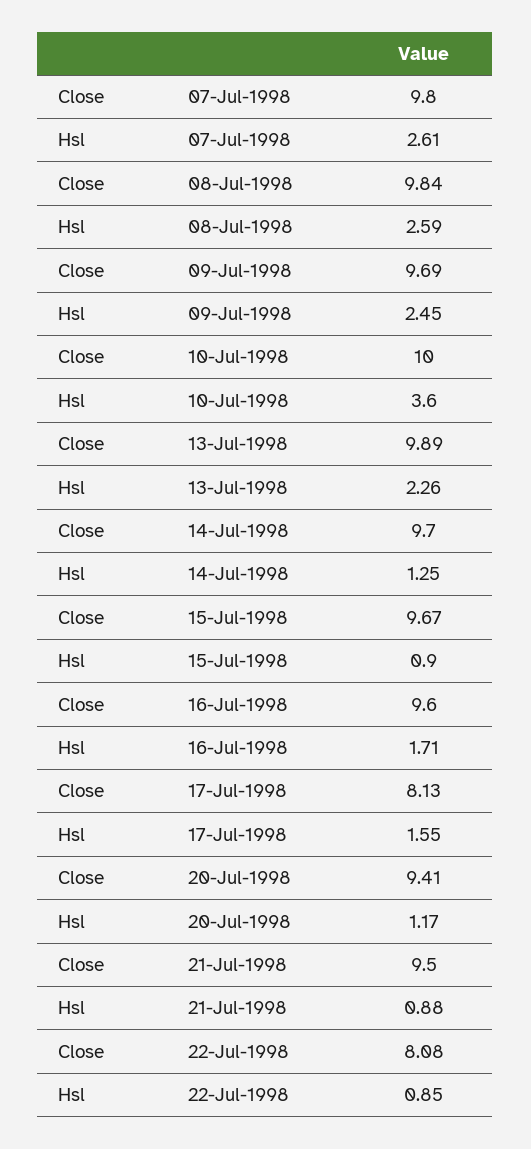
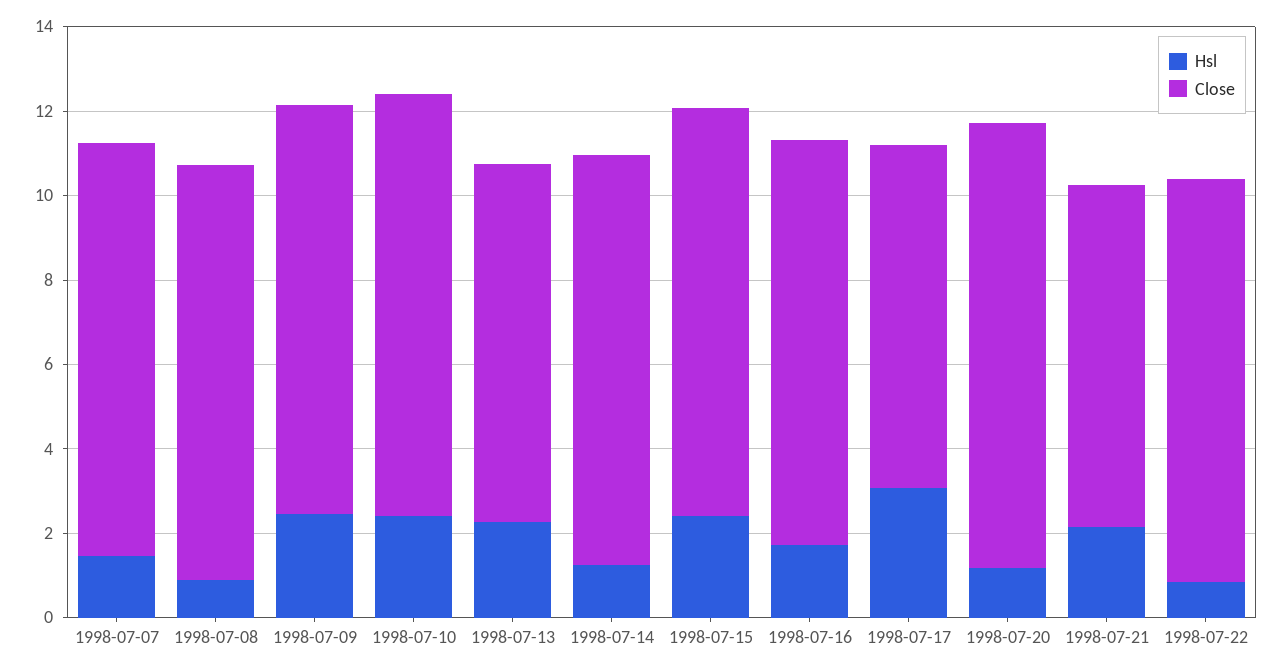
Hsl, 07-Jul-1998: 2.61 -> 1.5
Hsl, 08-Jul-1998: 2.59 -> 1
Hsl, 10-Jul-1998: 3.6 -> 2.5
Close, 13-Jul-1998: 9.89 -> 8.5
Hsl, 15-Jul-1998: 0.9 -> 2.5
Hsl, 17-Jul-1998: 1.55 -> 3
Close, 20-Jul-1998: 9.41 -> 10.5
Close, 21-Jul-1998: 9.5 -> 8
Hsl, 21-Jul-1998: 0.88 -> 2
Close, 22-Jul-1998: 8.08 -> 9.5

